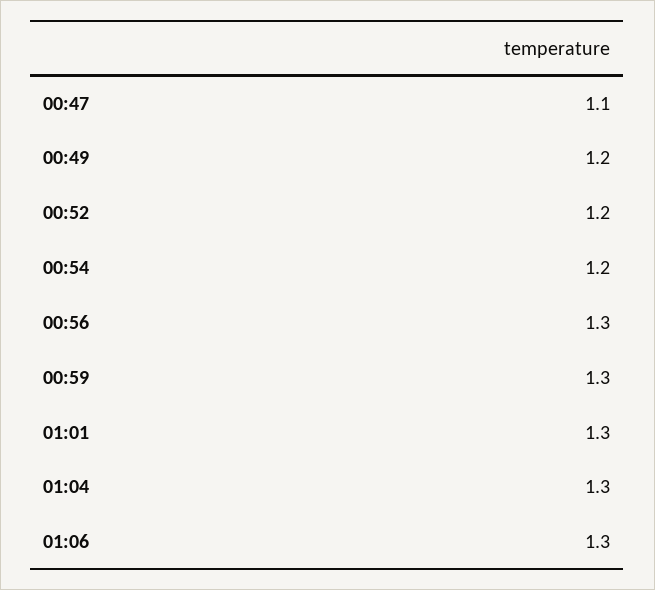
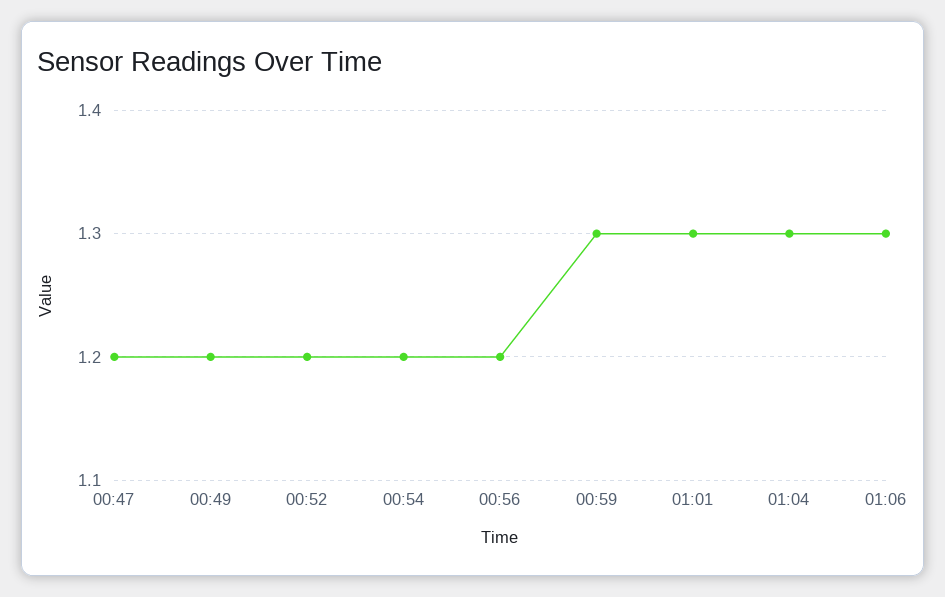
00:47: 1.1 -> 1.2
00:56: 1.3 -> 1.2

